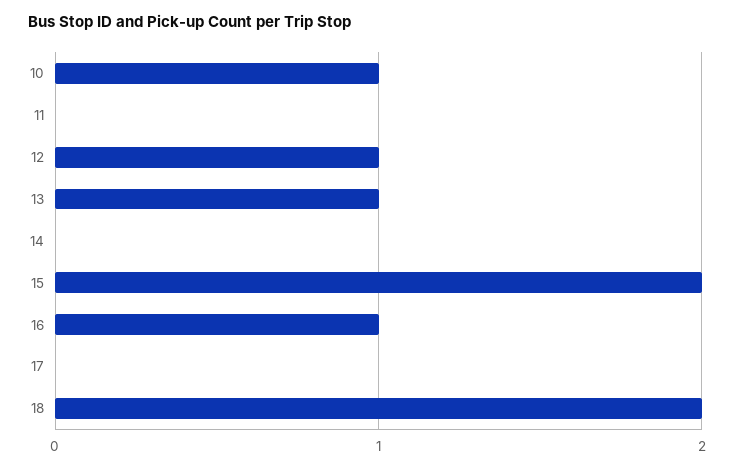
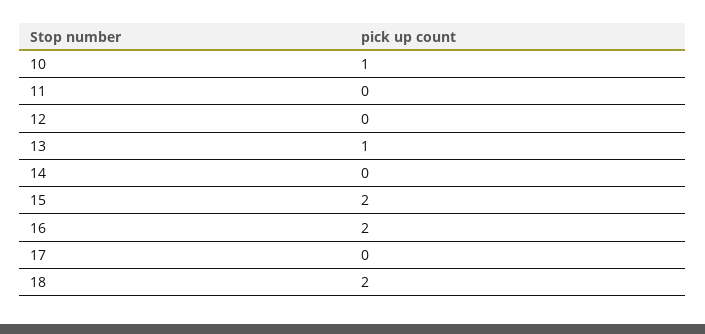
12: 1 -> 0
16: 1 -> 2

